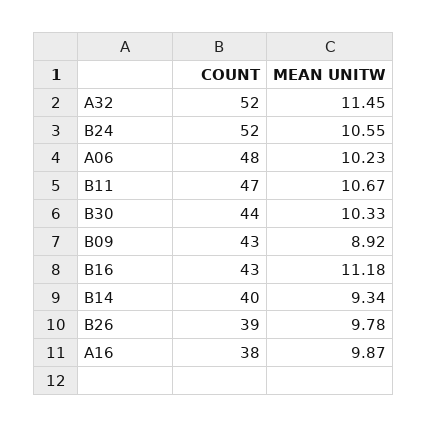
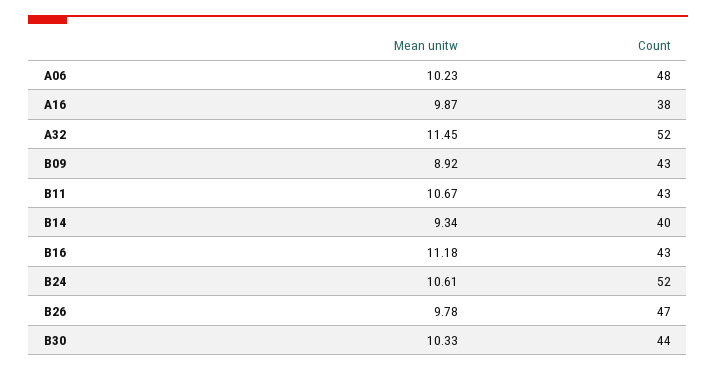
MEAN UNITW, B24: 10.55 -> 10.61
COUNT, B11: 47 -> 43
COUNT, B26: 39 -> 47

